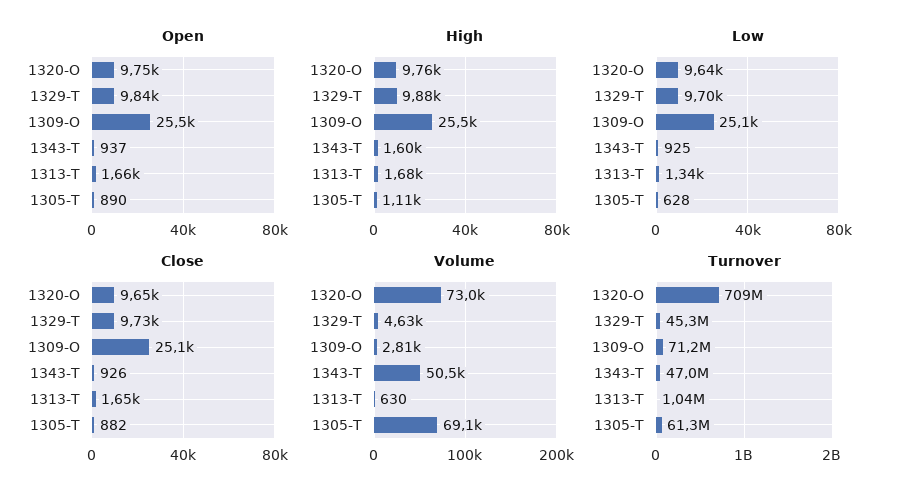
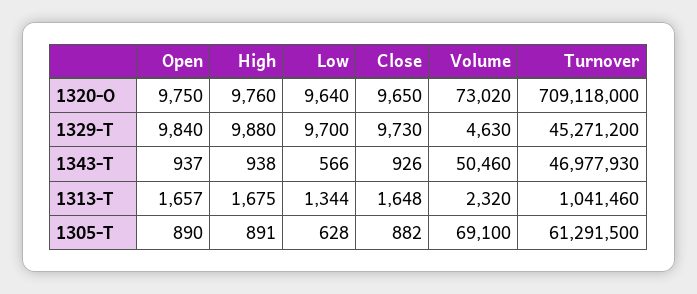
Open, 1309-O: 25500 -> none
High, 1309-O: 25500 -> none
High, 1343-T: 1600 -> 938
High, 1305-T: 1110 -> 891
Low, 1309-O: 25100 -> none
Low, 1343-T: 925 -> 566
Close, 1309-O: 25100 -> none
Volume, 1309-O: 2810 -> none
Volume, 1313-T: 630 -> 2320
Turnover, 1309-O: 71200000 -> none

